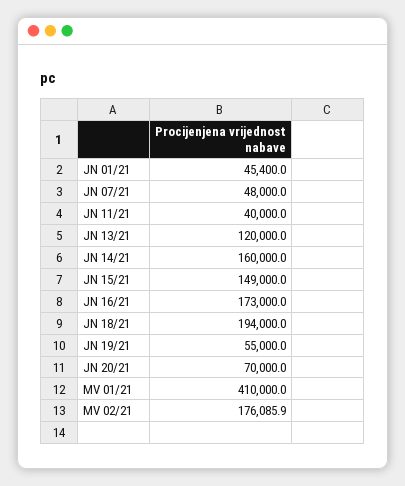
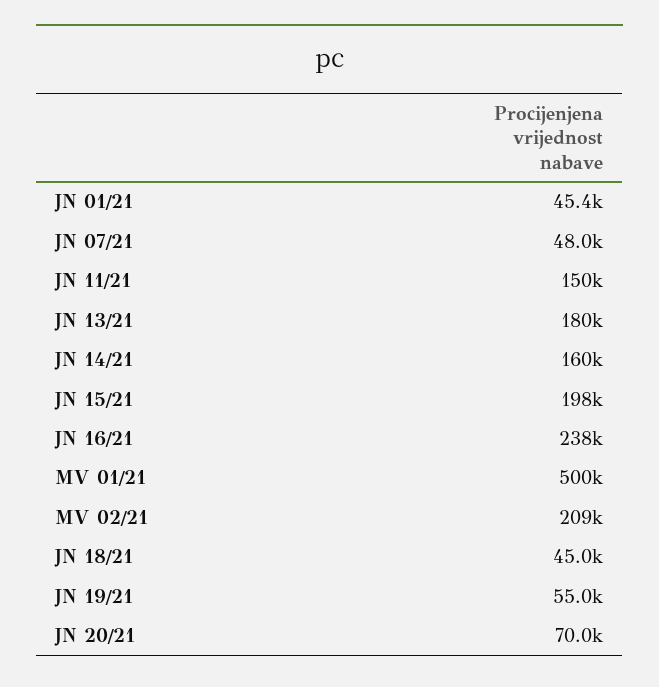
JN 11/21: 40000 -> 150000
JN 13/21: 120000 -> 180000
JN 15/21: 149000 -> 198000
JN 16/21: 173000 -> 238000
JN 18/21: 194000 -> 45000
MV 01/21: 410000 -> 500000
MV 02/21: 176085.9 -> 209000

